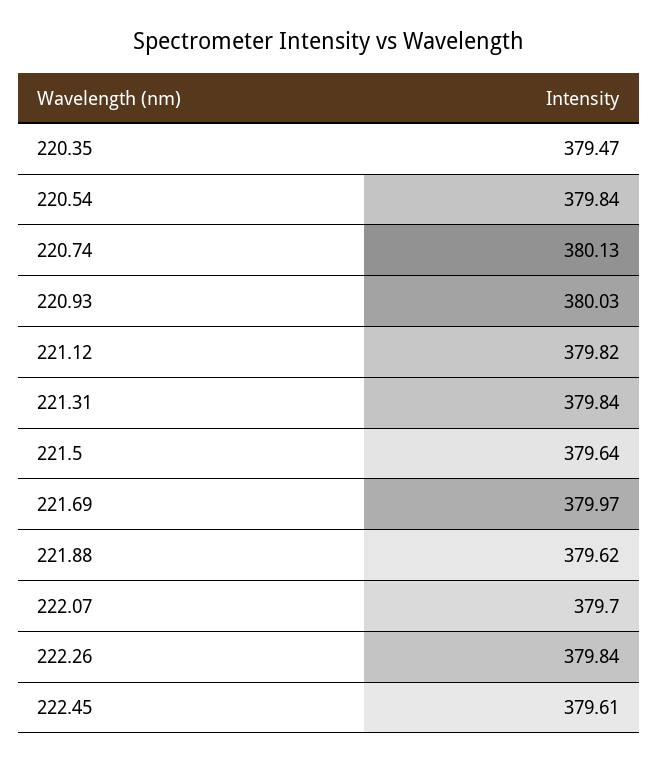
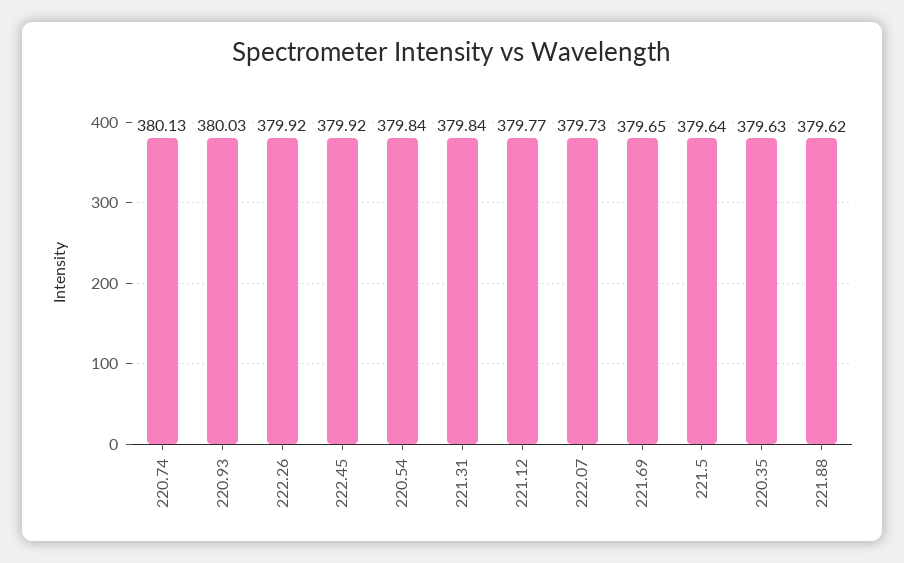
220.35: 379.47 -> 379.63
221.12: 379.82 -> 379.77
221.69: 379.97 -> 379.65
222.07: 379.7 -> 379.73
222.26: 379.84 -> 379.92
222.45: 379.61 -> 379.92

